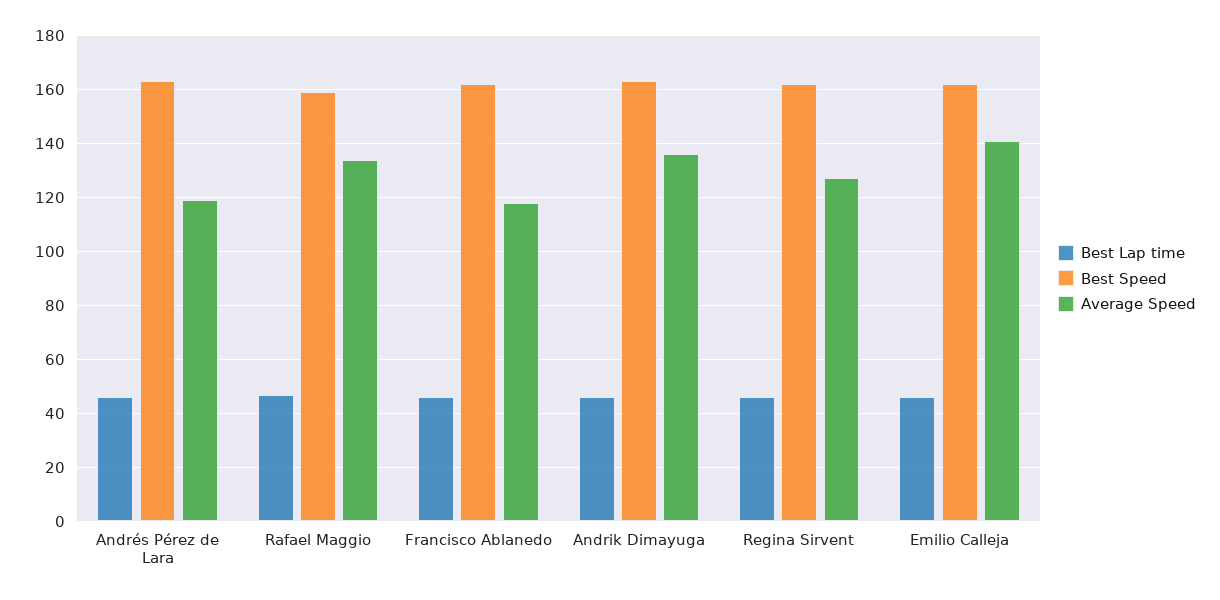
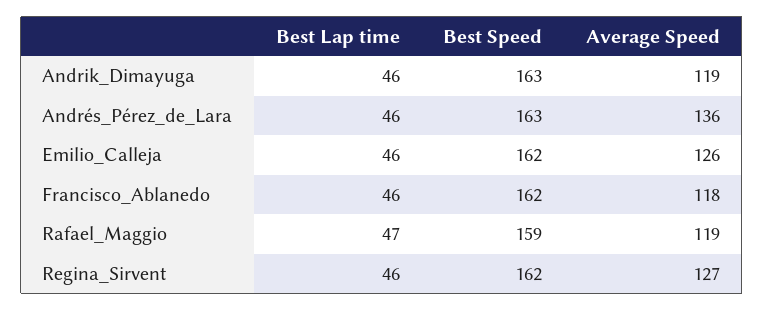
Average Speed, Andrés Pérez de Lara: 120 -> 136
Average Speed, Rafael Maggio: 135 -> 119
Average Speed, Andrik Dimayuga: 135 -> 119
Average Speed, Emilio Calleja: 140 -> 126

